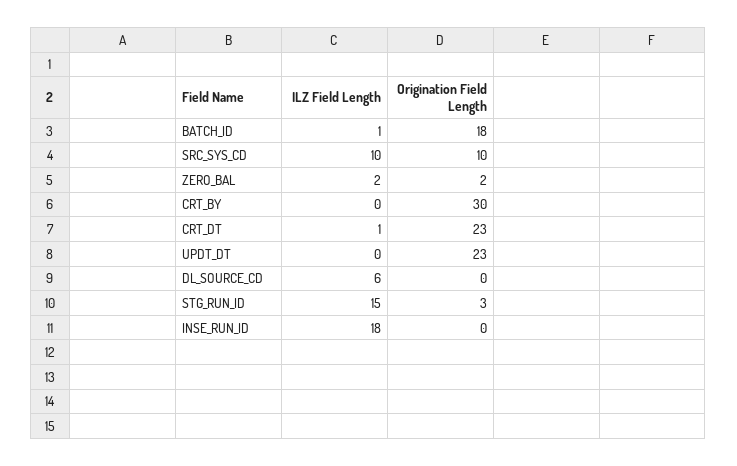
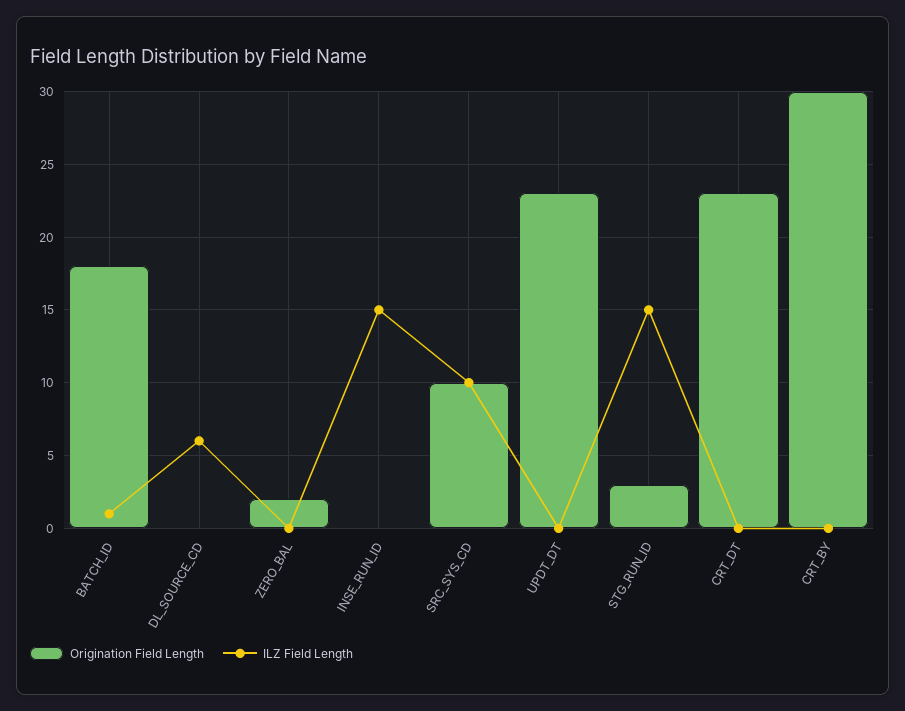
ILZ Field Length, ZERO_BAL: 2 -> 0
ILZ Field Length, CRT_DT: 1 -> 0
ILZ Field Length, INSE_RUN_ID: 18 -> 15

